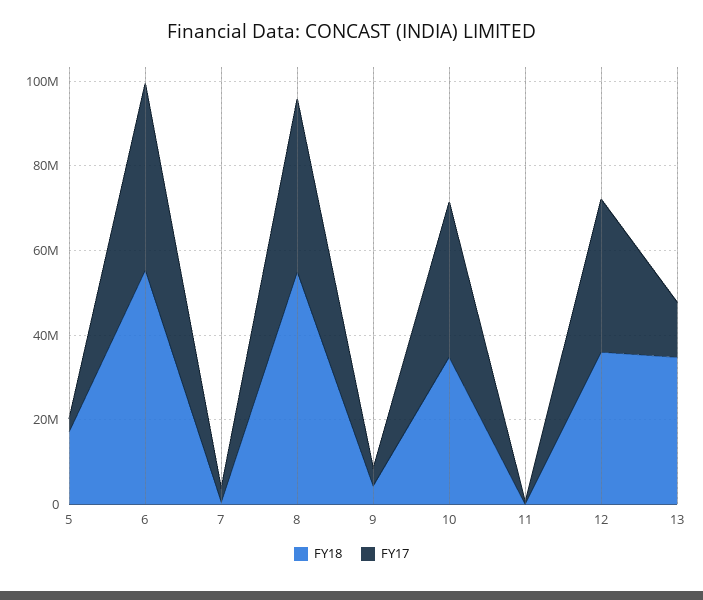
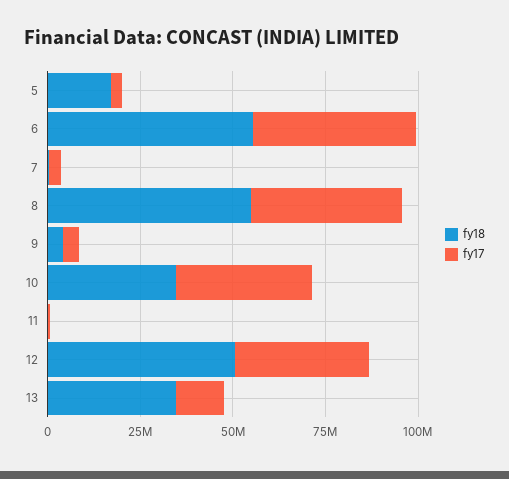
FY18, 12: 35000000 -> 50000000

